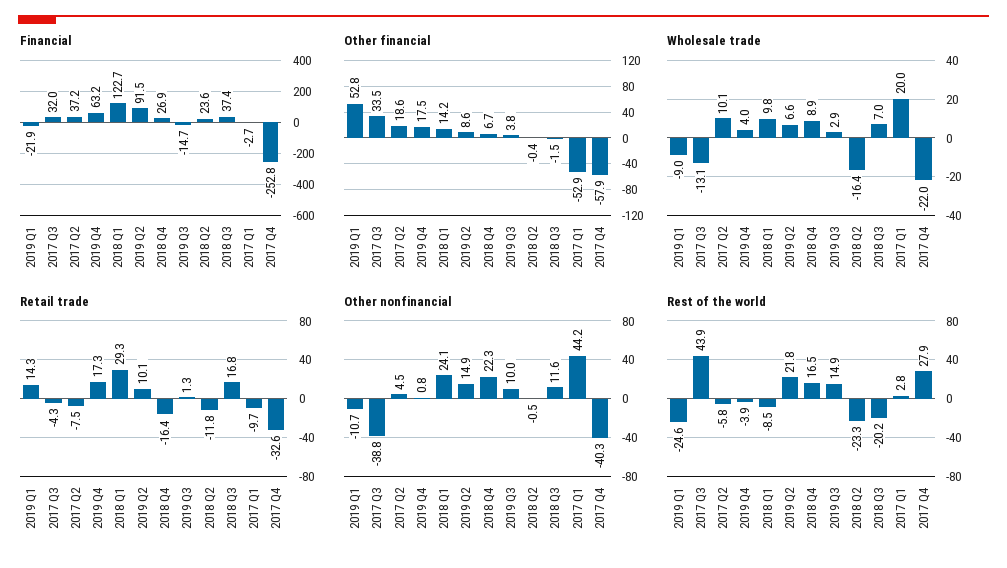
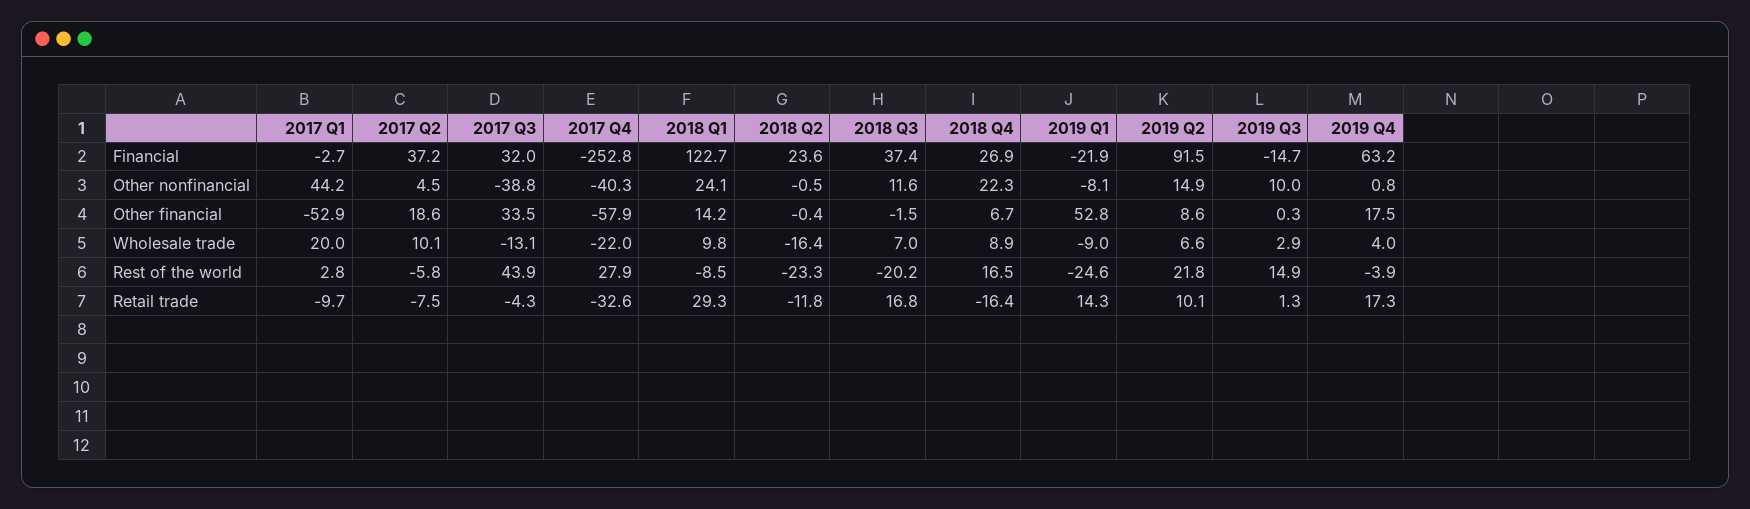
Other financial, 2019 Q3: 3.8 -> 0.3
Other nonfinancial, 2019 Q1: -10.7 -> -8.1

